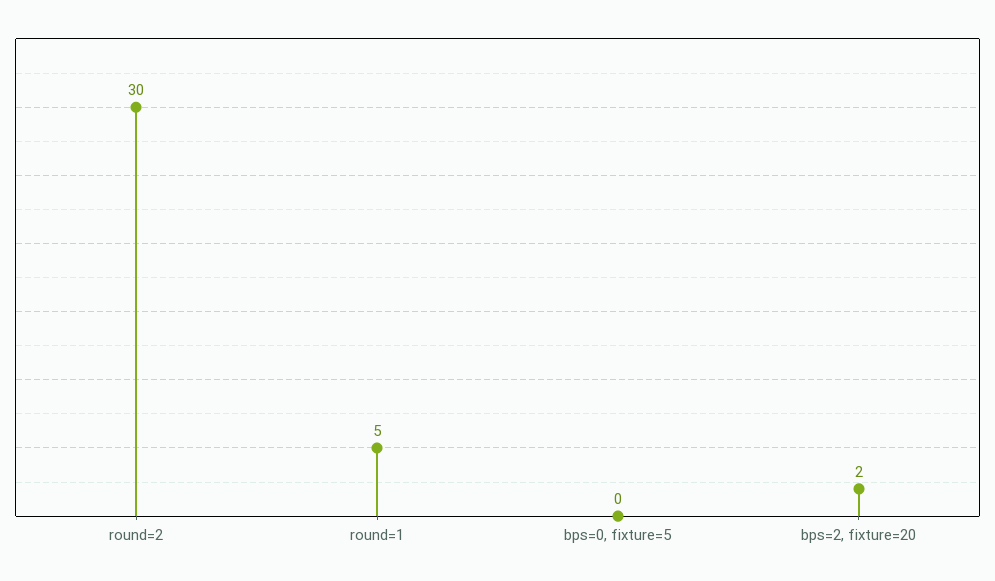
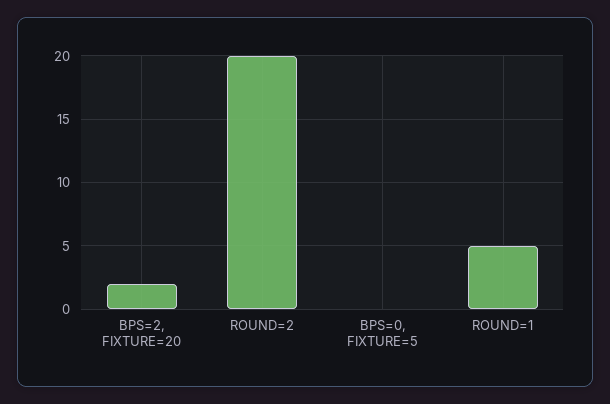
round=2: 30 -> 20

